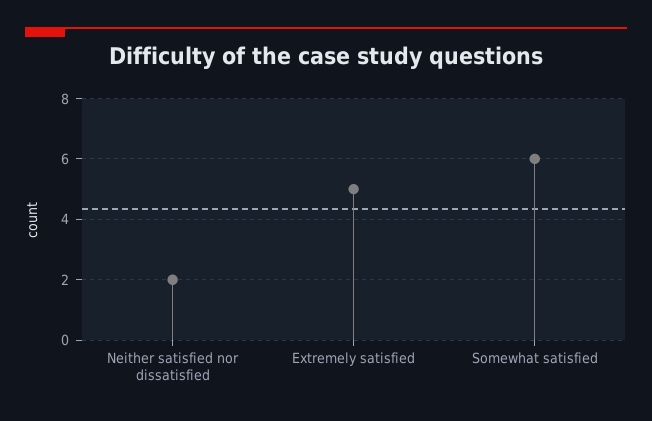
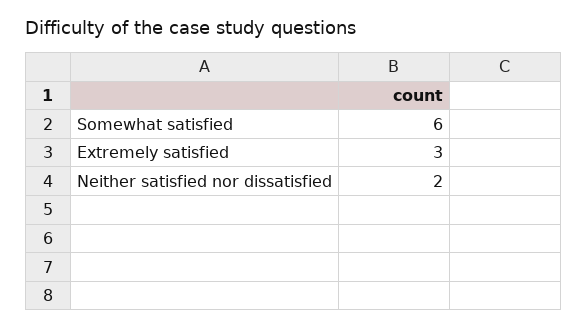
Extremely satisfied: 5 -> 3

